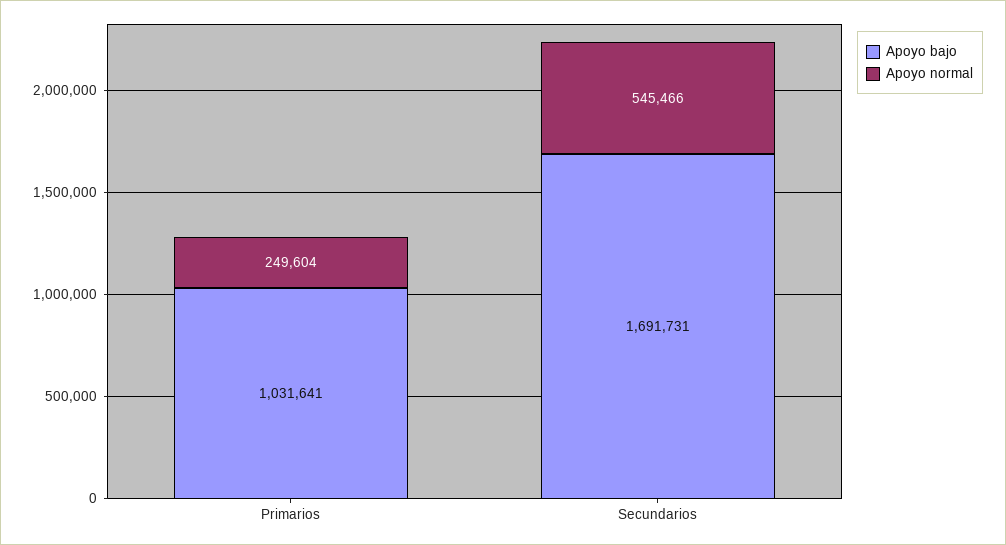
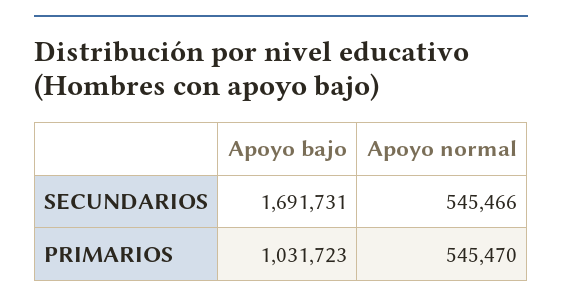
Apoyo bajo, Primarios: 1031641 -> 1031723
Apoyo normal, Primarios: 249604 -> 545470

